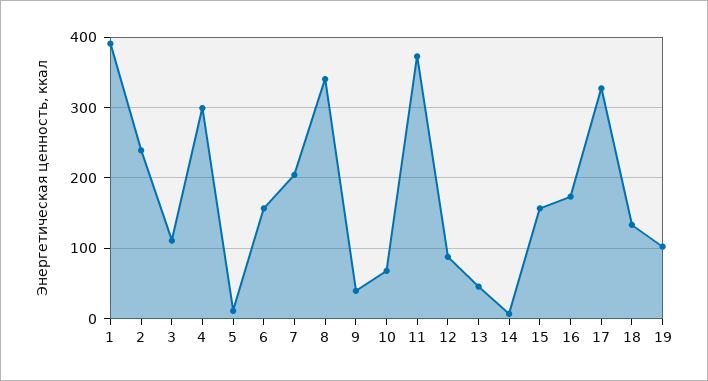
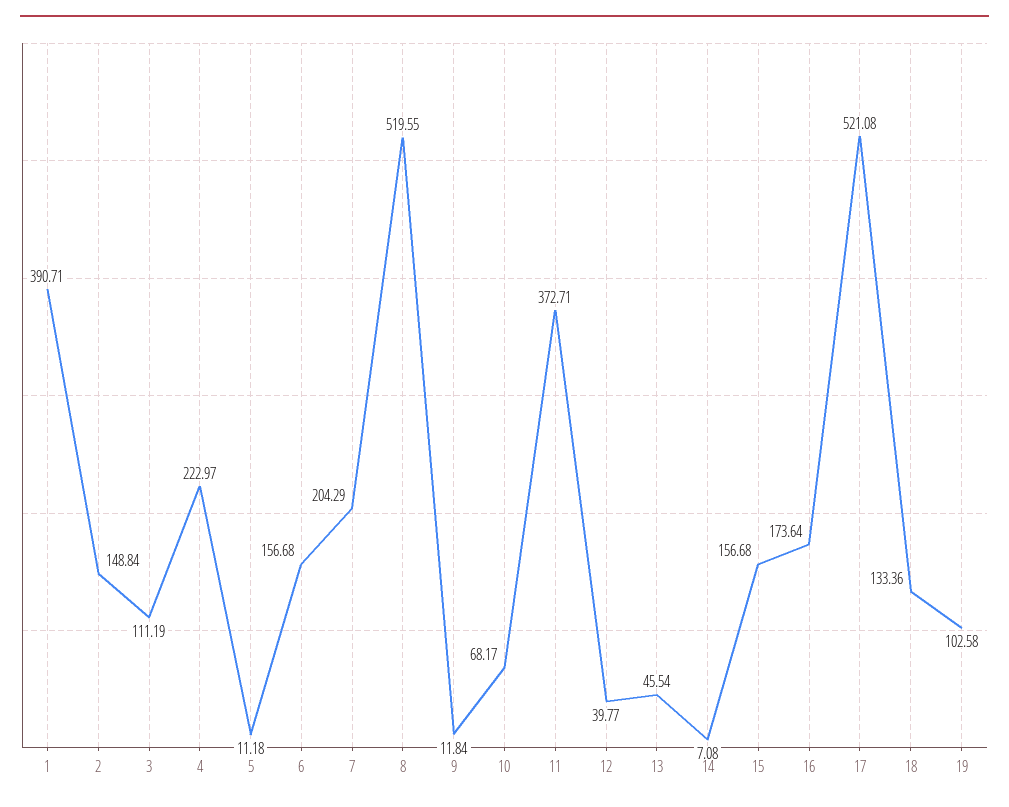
2: 240 -> 148.84
4: 300 -> 222.97
8: 340 -> 519.55
9: 40 -> 11.84
12: 90 -> 39.77
17: 330 -> 521.08

